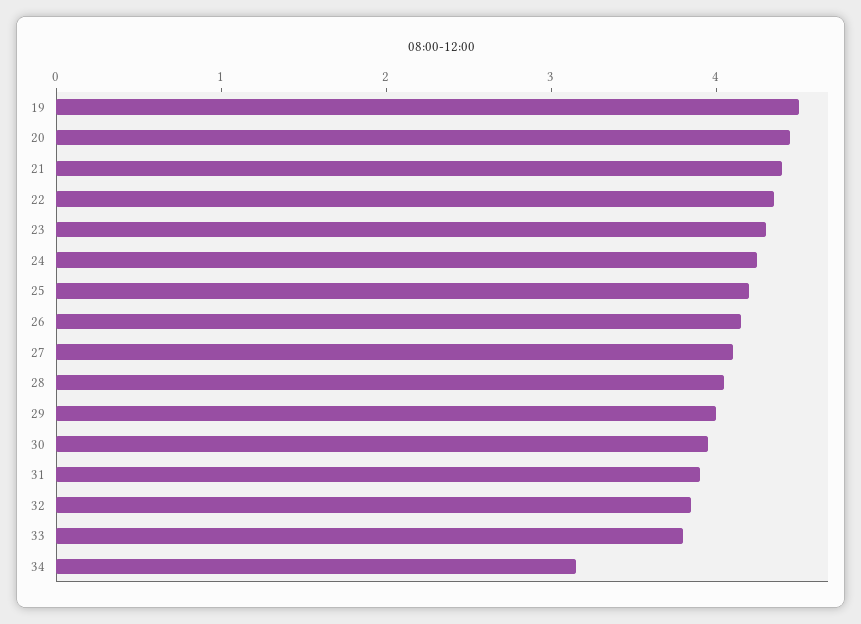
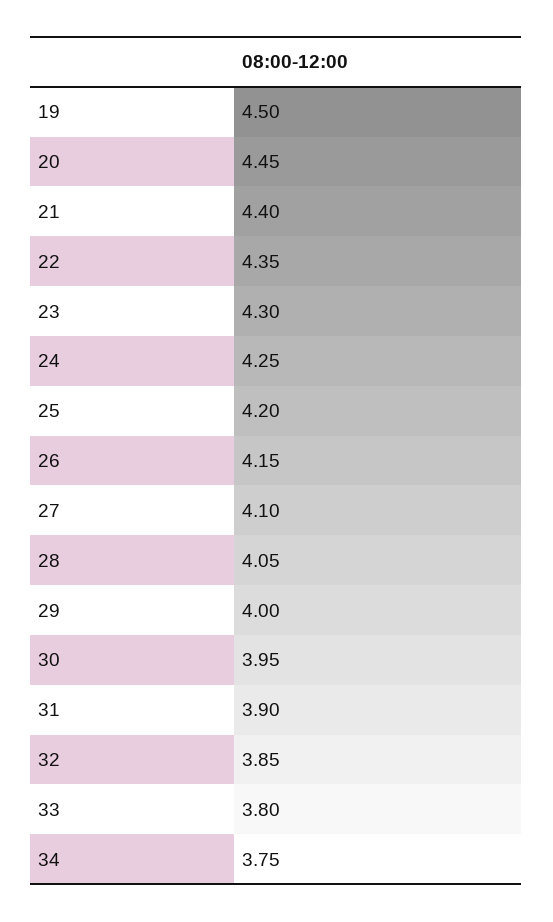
34: 3.2 -> 3.75

